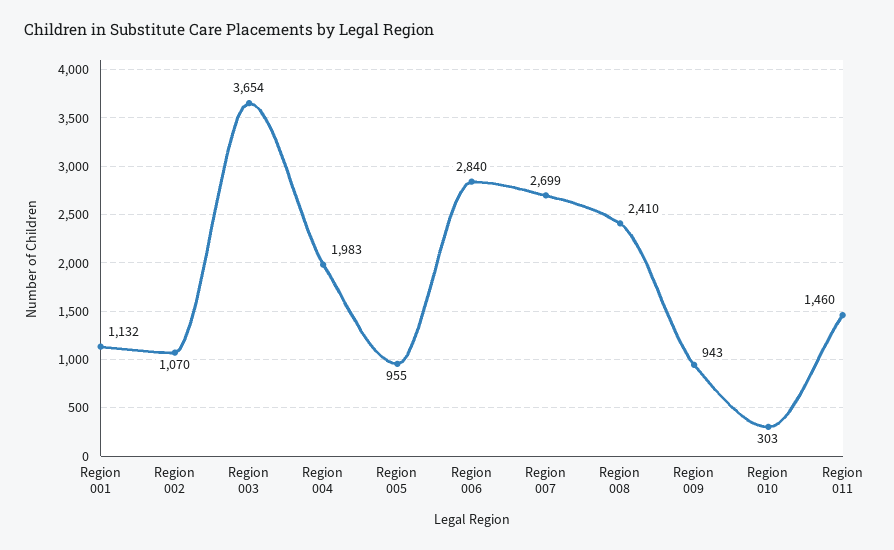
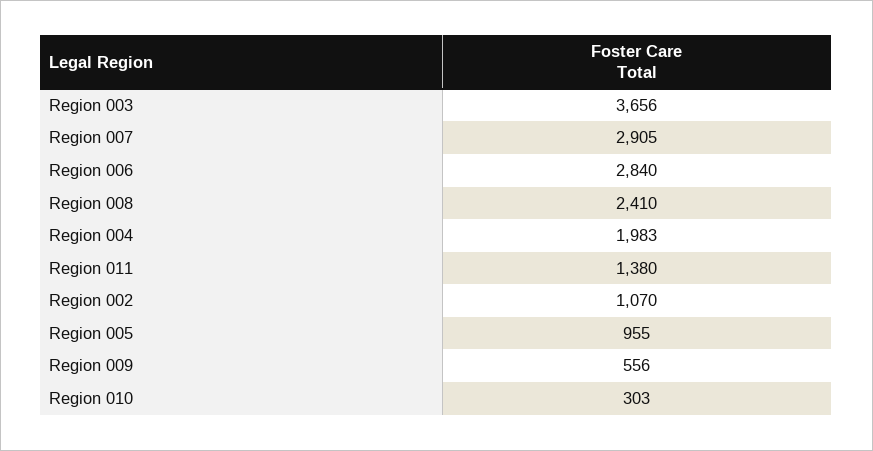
Region 001: 1132 -> none
Region 003: 3654 -> 3656
Region 007: 2699 -> 2905
Region 009: 943 -> 556
Region 011: 1460 -> 1380

